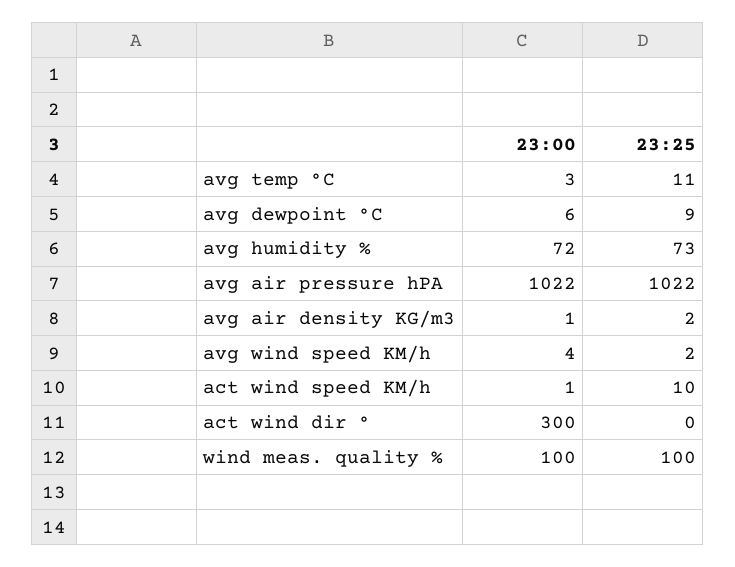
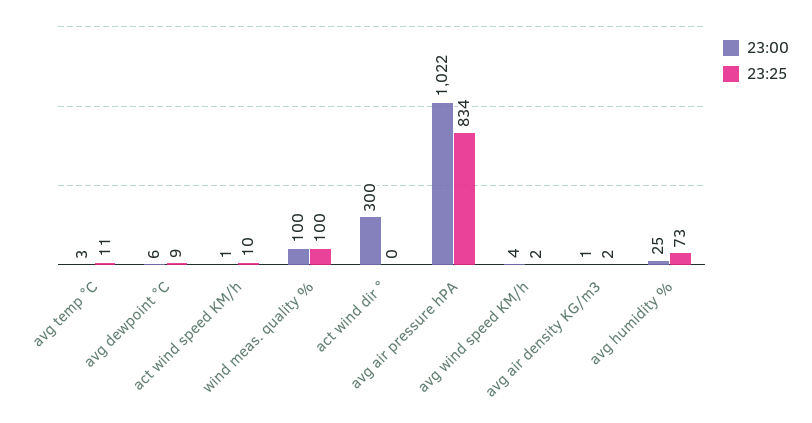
23:00, avg humidity %: 72 -> 25
23:25, avg air pressure hPA: 1022 -> 834

